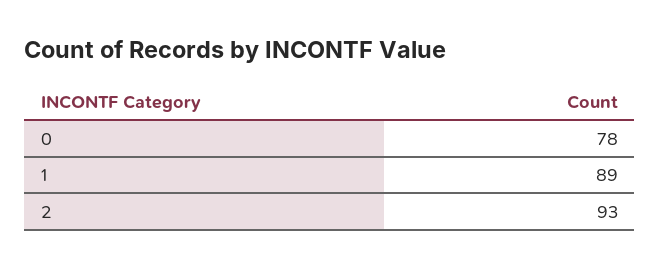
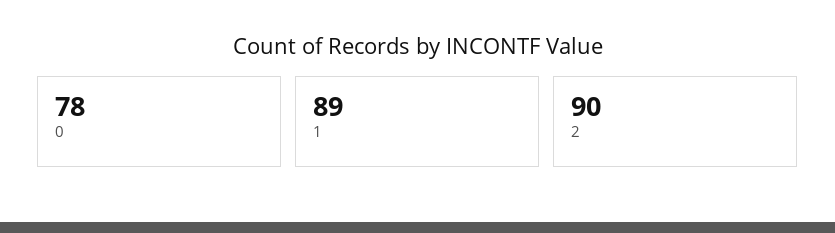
2: 93 -> 90

